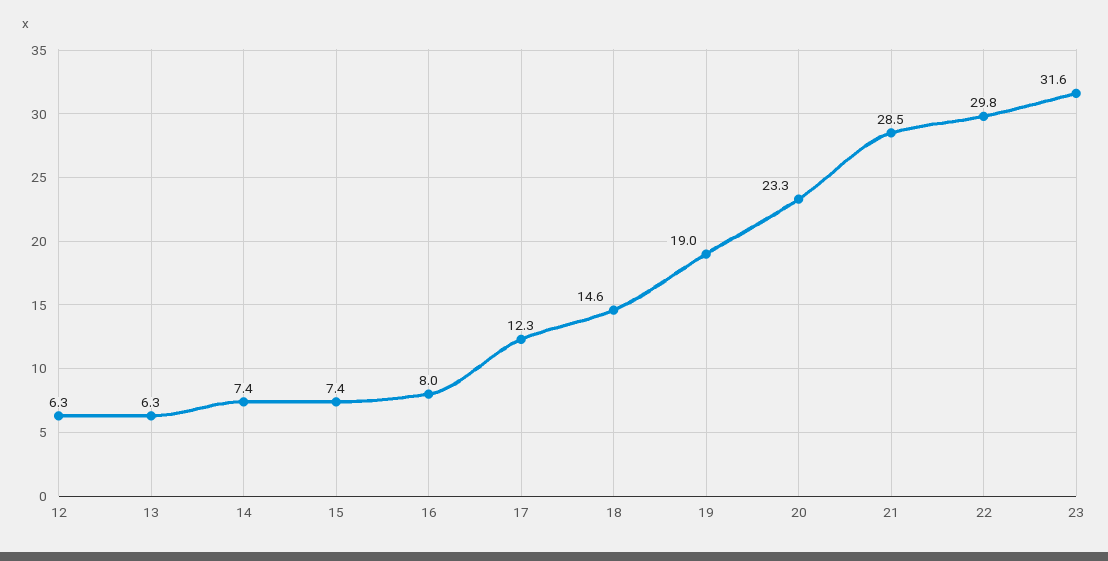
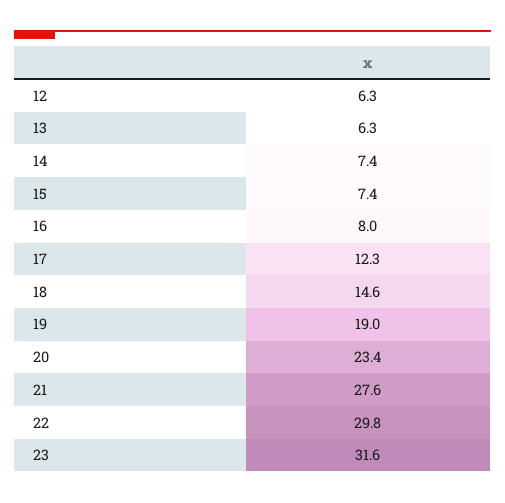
20: 23.3 -> 23.4
21: 28.5 -> 27.6

